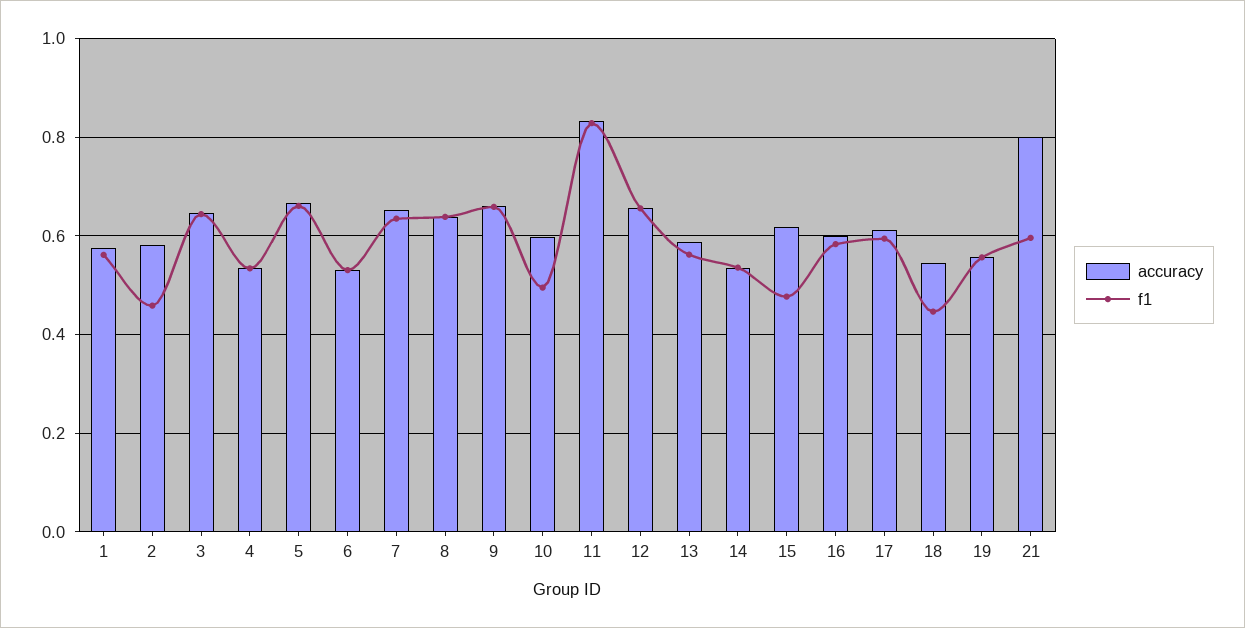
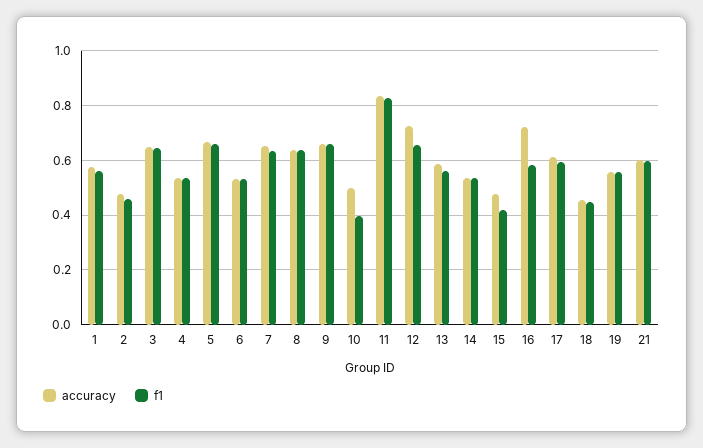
accuracy, 2: 0.58 -> 0.475
accuracy, 10: 0.6 -> 0.5
f1, 10: 0.5 -> 0.4
accuracy, 12: 0.66 -> 0.725
accuracy, 15: 0.62 -> 0.475
f1, 15: 0.48 -> 0.425
accuracy, 16: 0.6 -> 0.725
accuracy, 18: 0.54 -> 0.45
accuracy, 21: 0.8 -> 0.6

